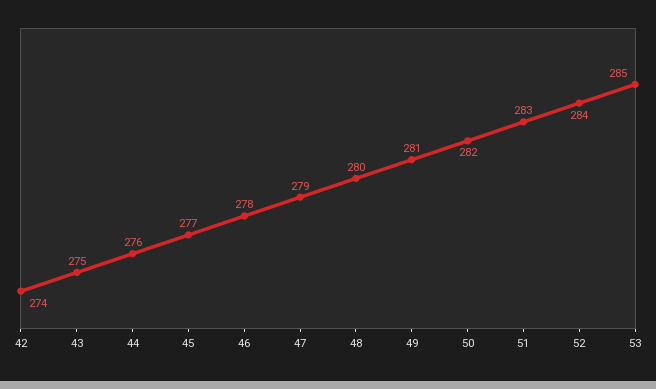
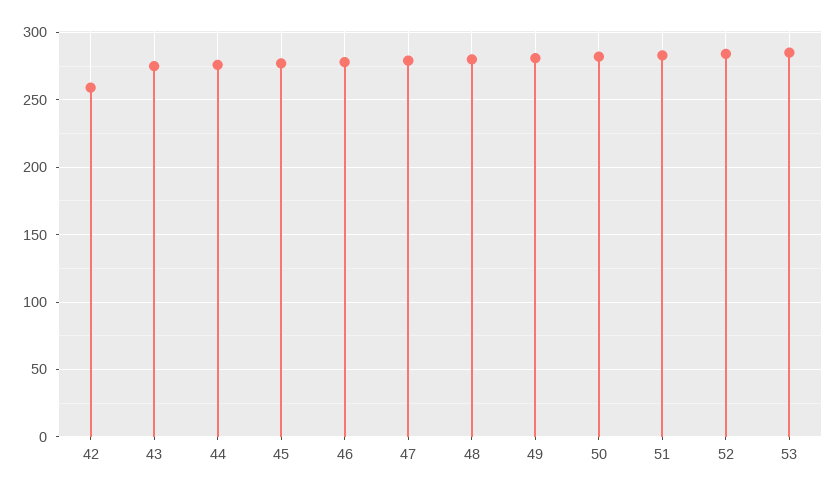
42: 274 -> 260

